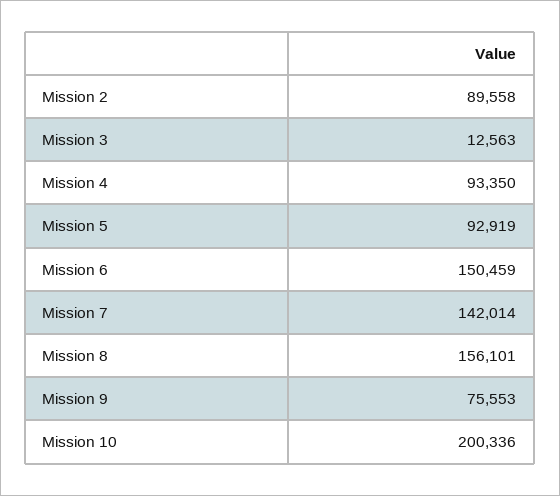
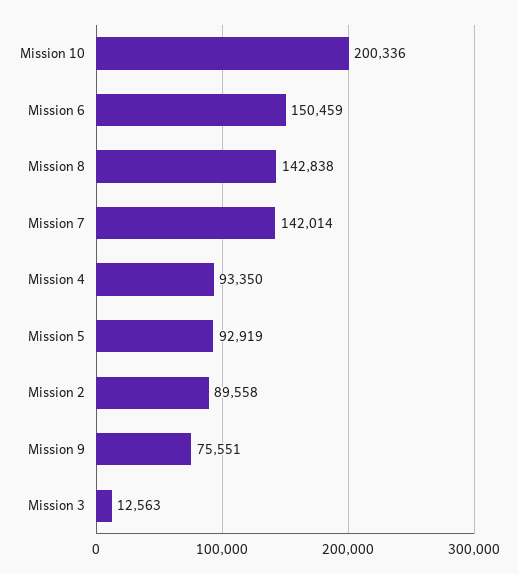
Mission 8: 156101 -> 142838
Mission 9: 75553 -> 75551

